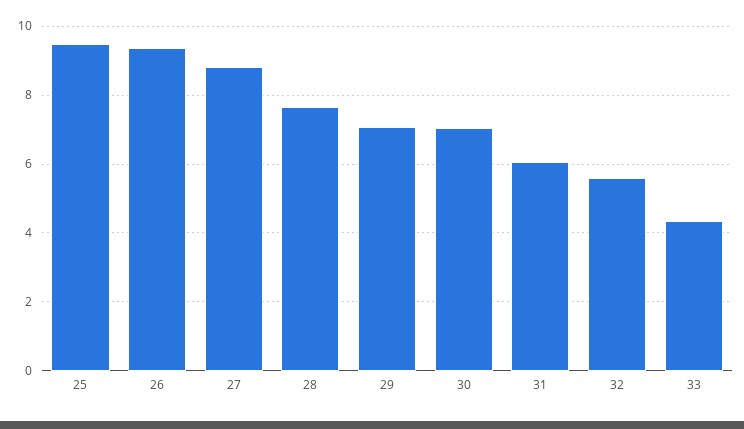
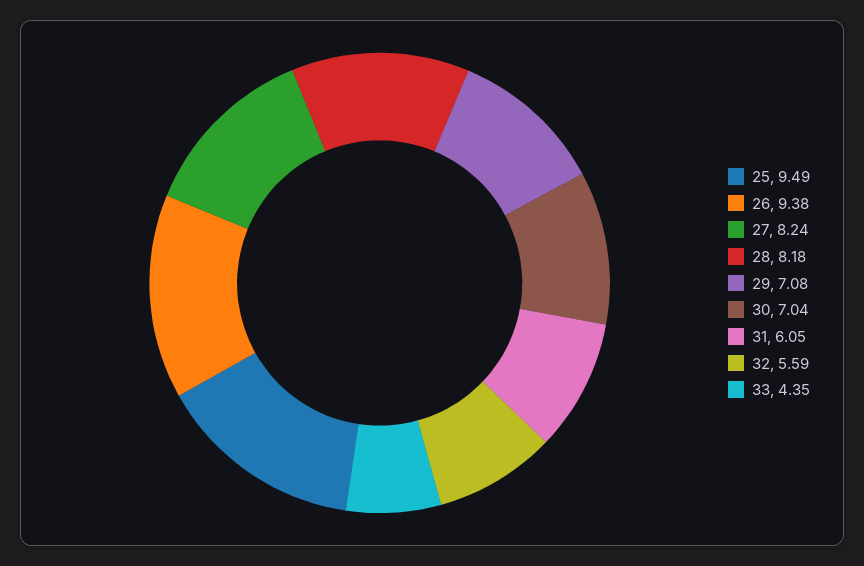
27: 8.8 -> 8.24
28: 7.6 -> 8.18

